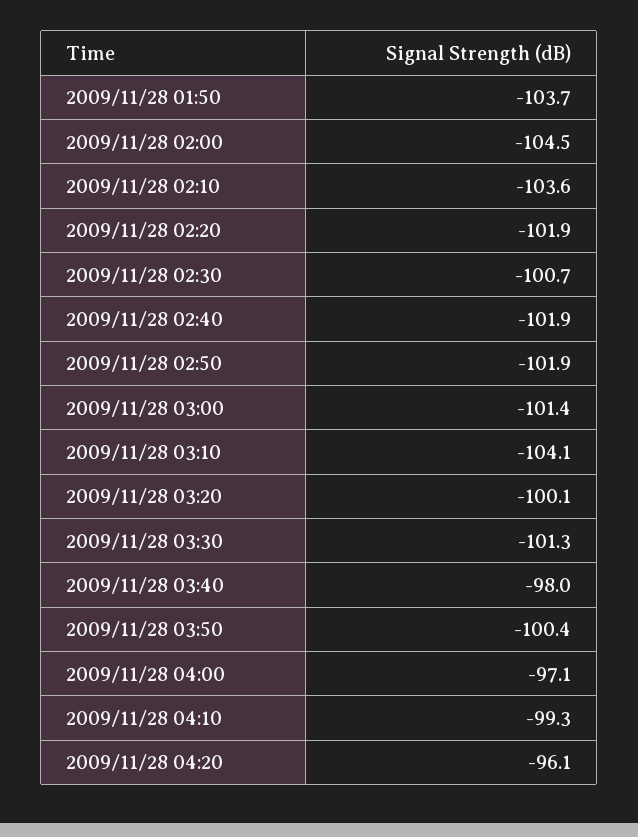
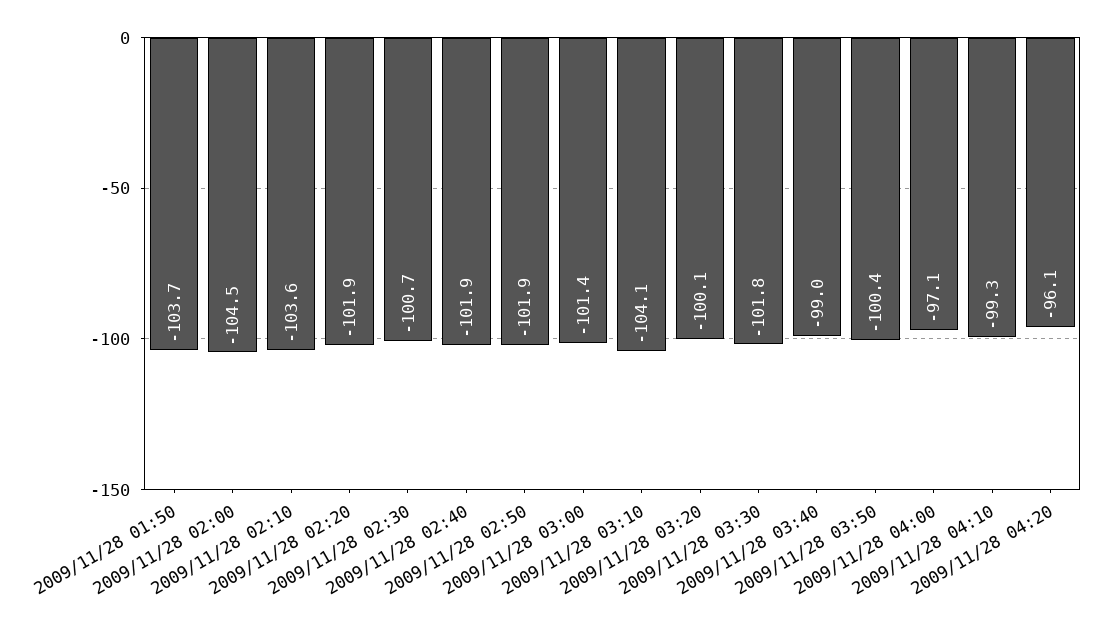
2009/11/28 03:30: -101.3 -> -101.8
2009/11/28 03:40: -98 -> -99

